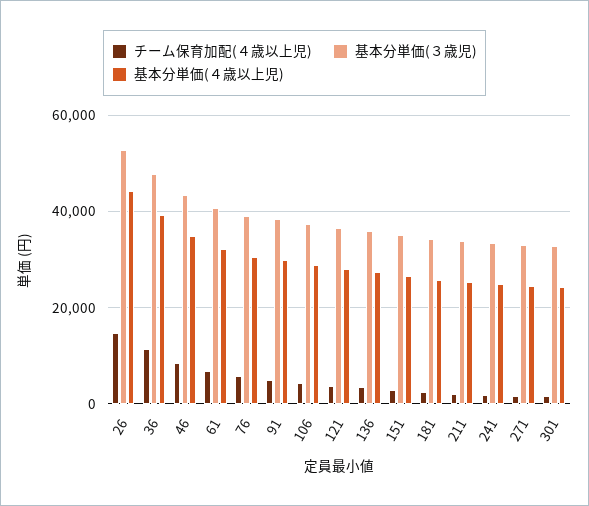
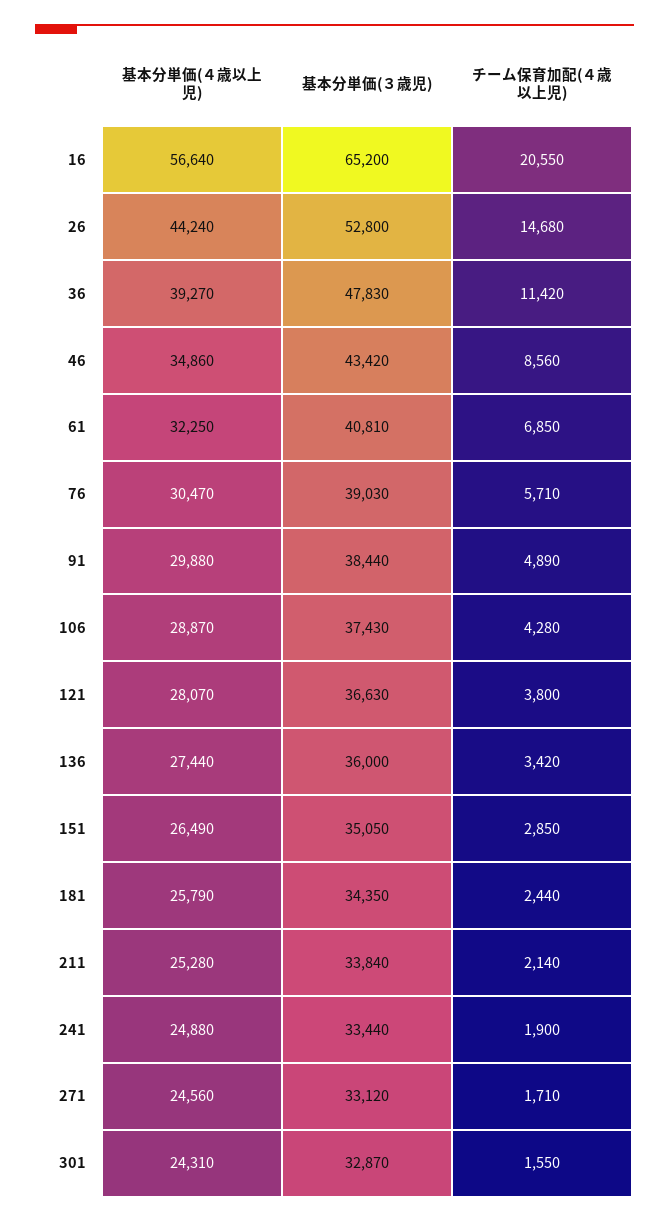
基本分単価(４歳以上児), 16: none -> 56640
基本分単価(３歳児), 16: none -> 65200
チーム保育加配(４歳以上児), 16: none -> 20550

